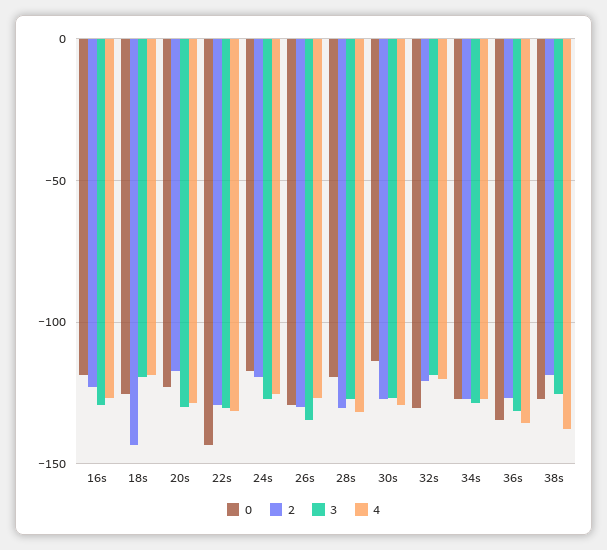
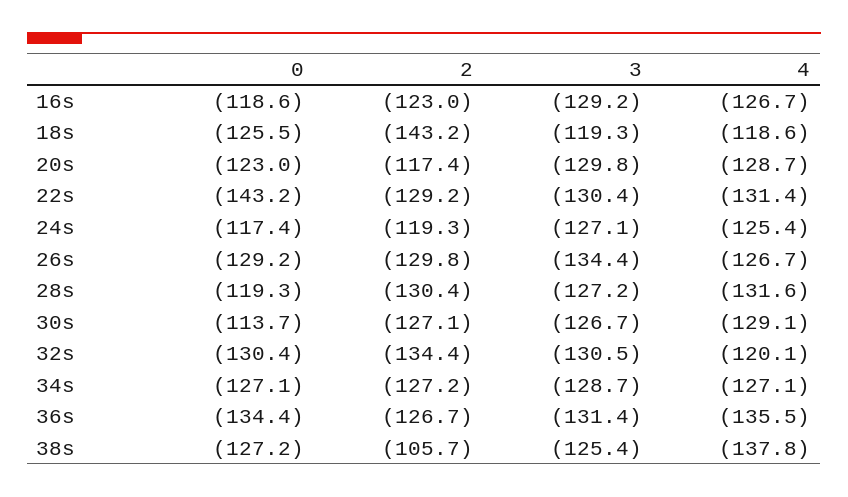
2, 32s: -120 -> -134.4
3, 32s: -120 -> -130.5
2, 38s: -120 -> -105.7

